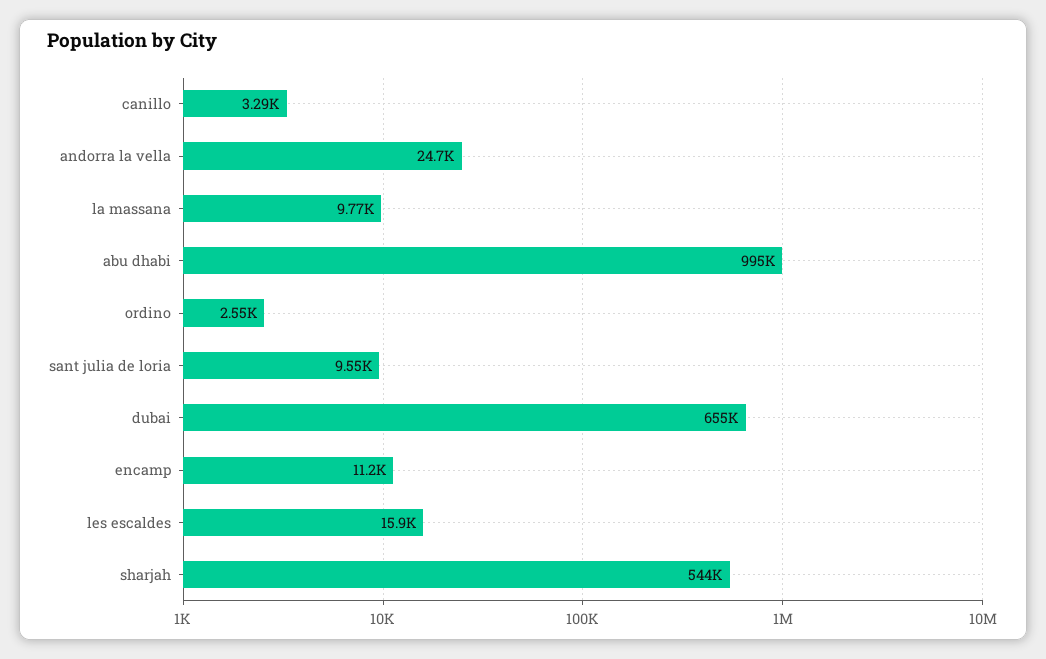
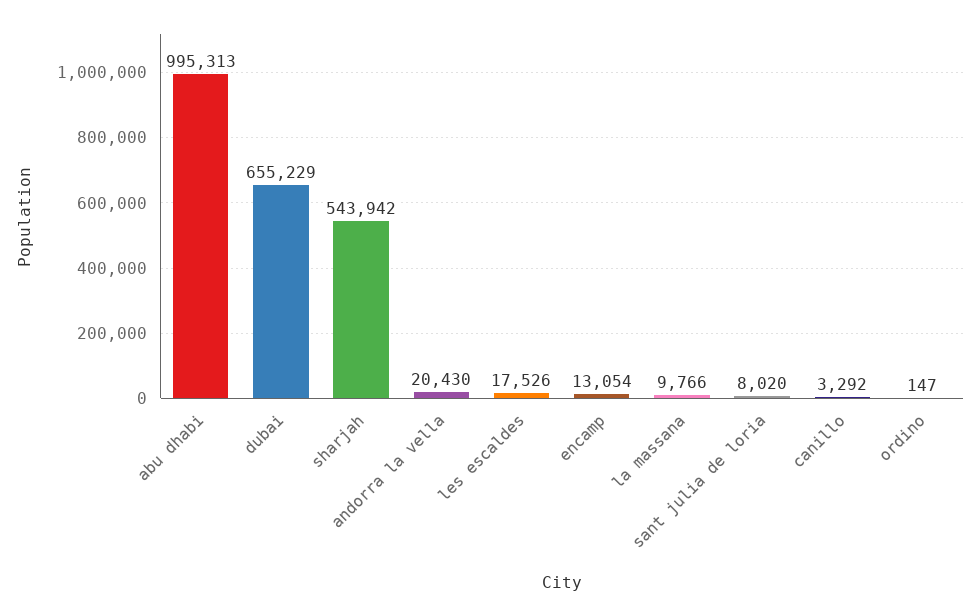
andorra la vella: 24700 -> 20430
ordino: 2550 -> 147
sant julia de loria: 9550 -> 8020
encamp: 11200 -> 13054
les escaldes: 15900 -> 17526

